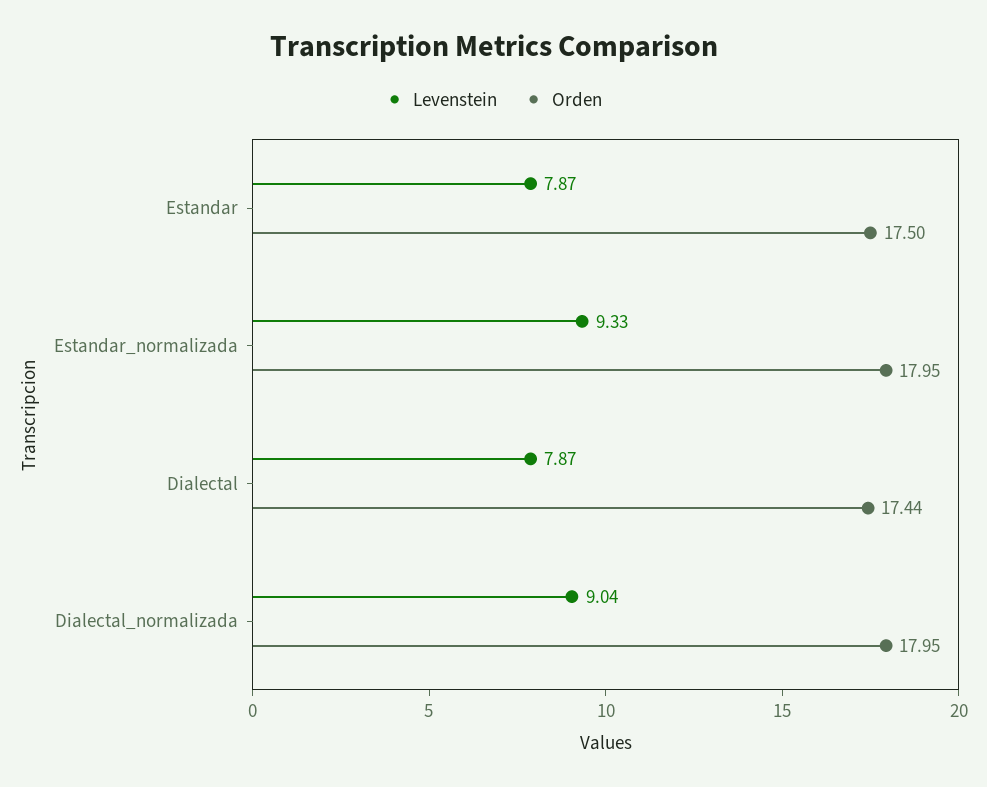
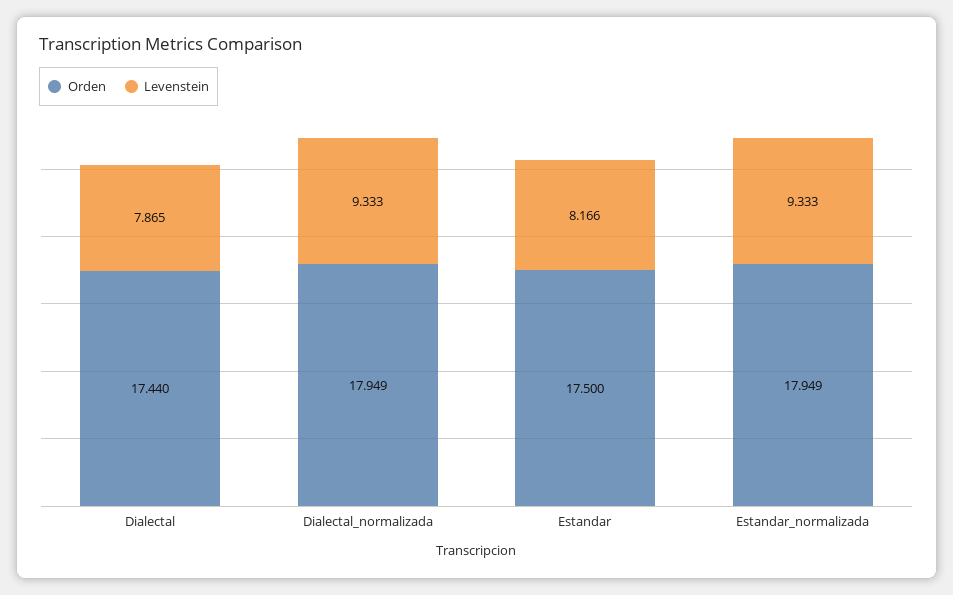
Levenstein, Estandar: 7.87 -> 8.166
Levenstein, Dialectal_normalizada: 9.04 -> 9.333

